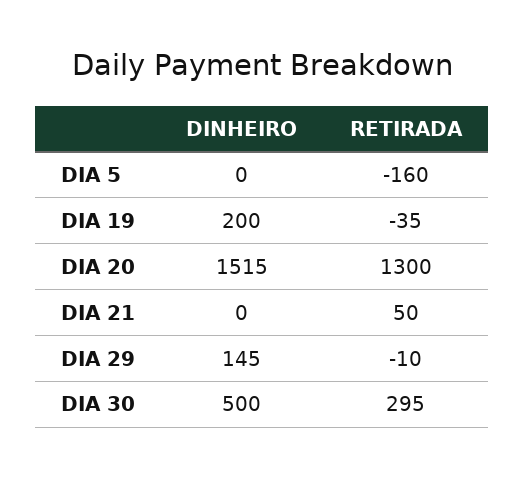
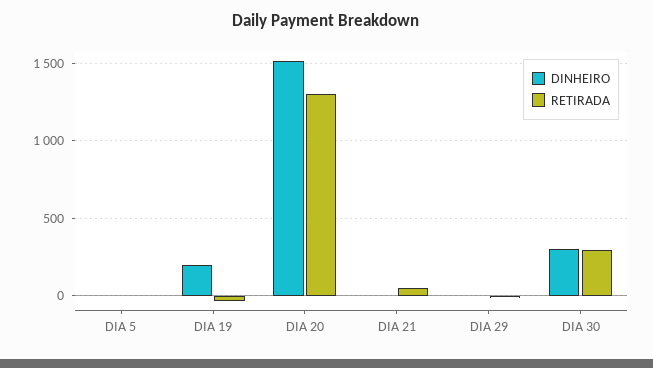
RETIRADA, DIA 5: -160 -> 0
DINHEIRO, DIA 29: 145 -> 0
DINHEIRO, DIA 30: 500 -> 300

